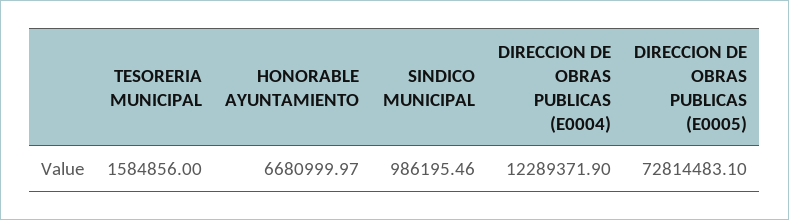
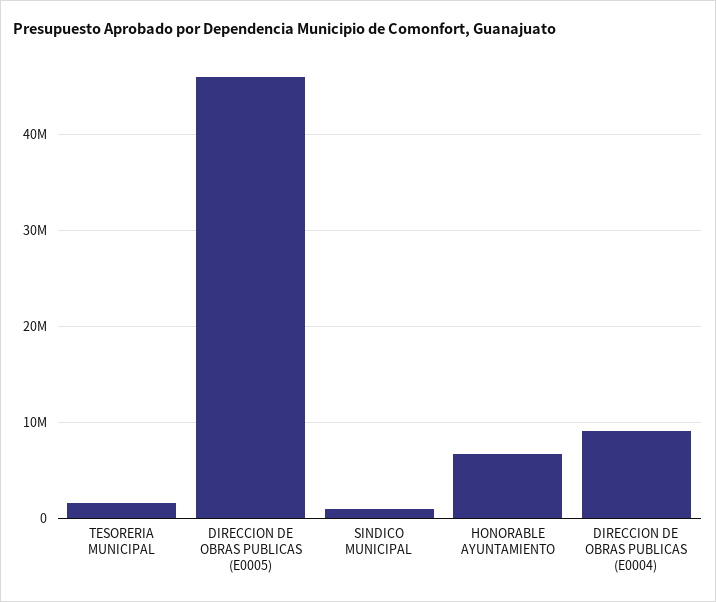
DIRECCION DE OBRAS PUBLICAS (E0004): 12289371.9 -> 9000000
DIRECCION DE OBRAS PUBLICAS (E0005): 72814483.1 -> 46000000

